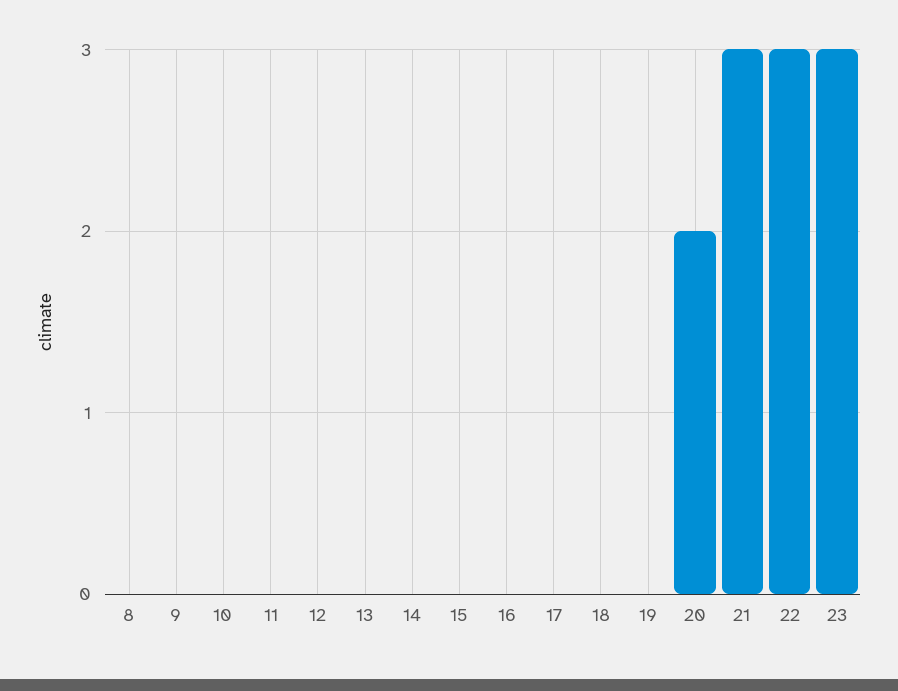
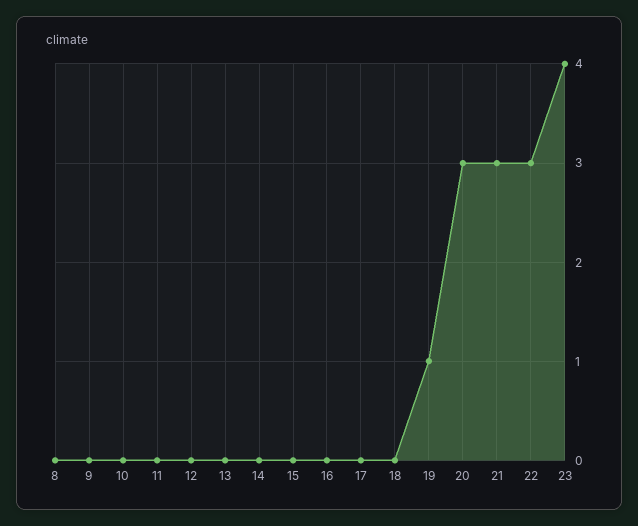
19: 0 -> 1
20: 2 -> 3
23: 3 -> 4

